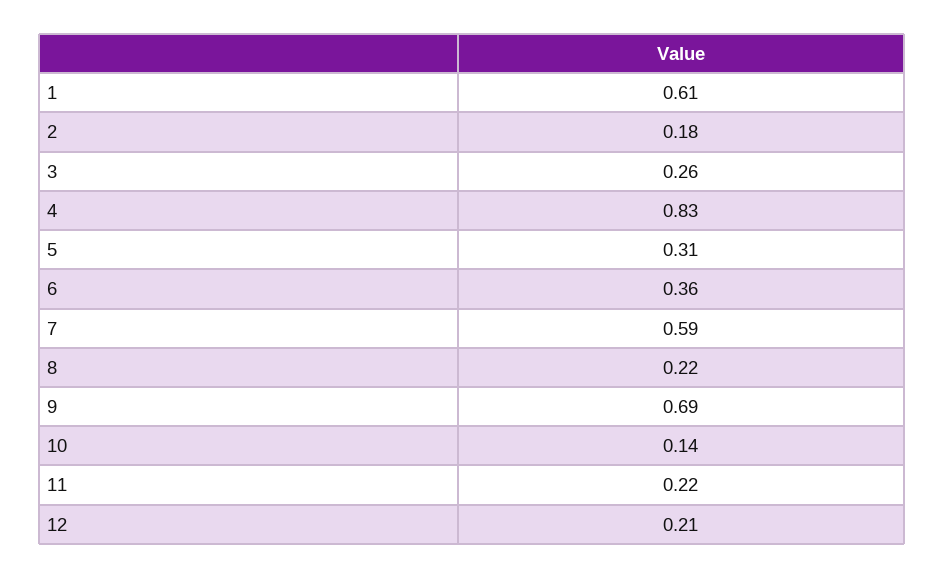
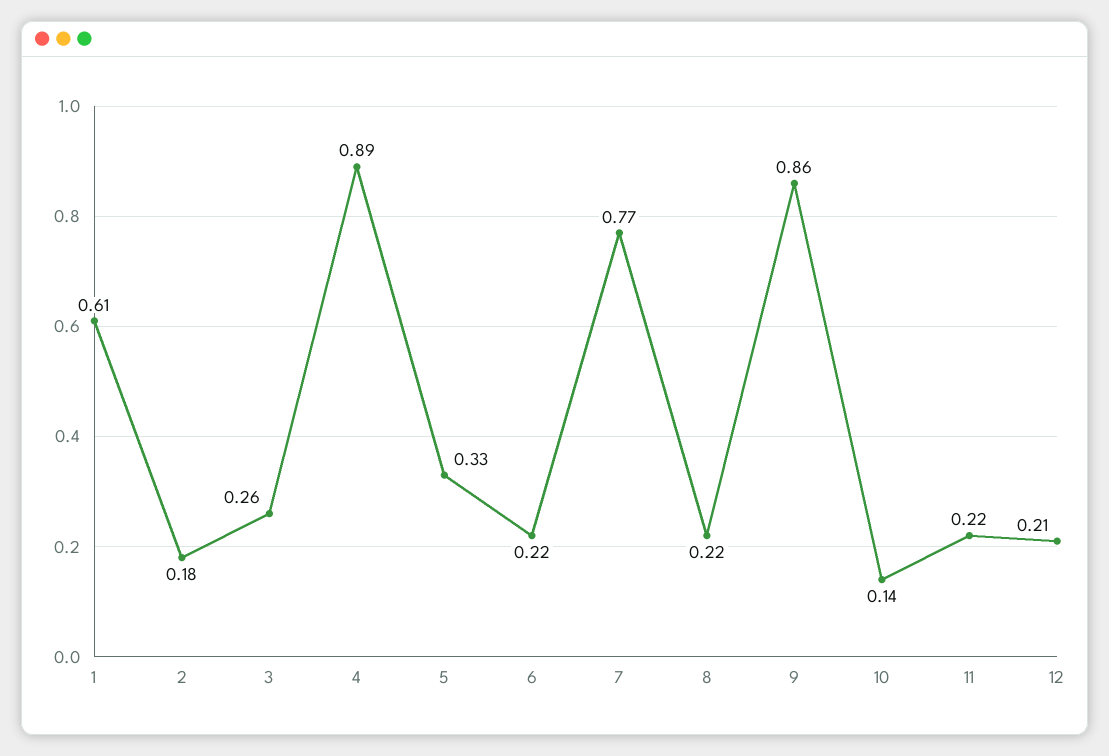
4: 0.83 -> 0.89
5: 0.31 -> 0.33
6: 0.36 -> 0.22
7: 0.59 -> 0.77
9: 0.69 -> 0.86

